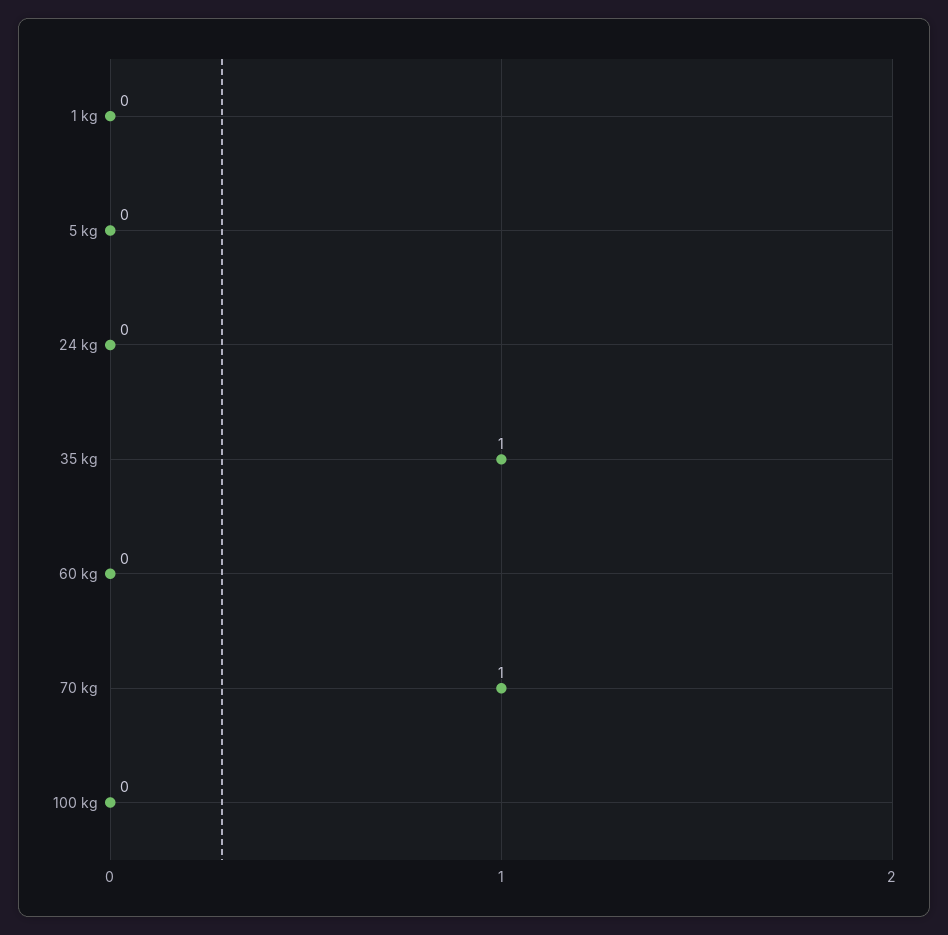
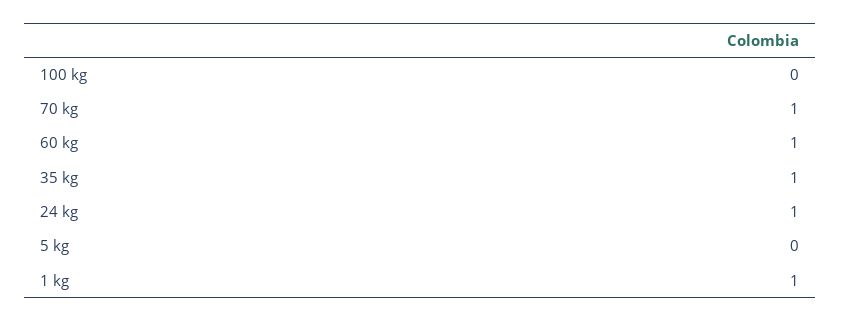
1 kg: 0 -> 1
24 kg: 0 -> 1
60 kg: 0 -> 1

